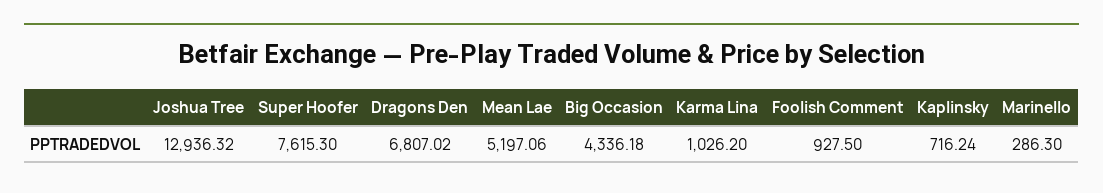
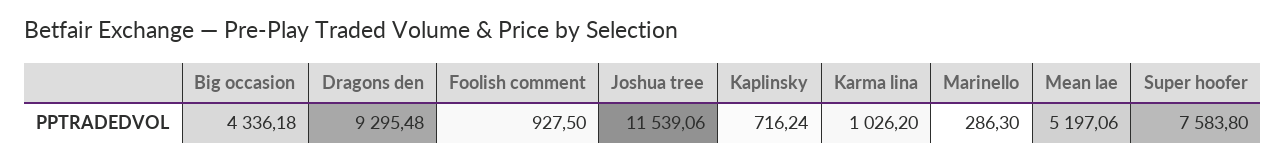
Joshua Tree: 12936.32 -> 11539.06
Super Hoofer: 7615.3 -> 7583.8
Dragons Den: 6807.02 -> 9295.48

